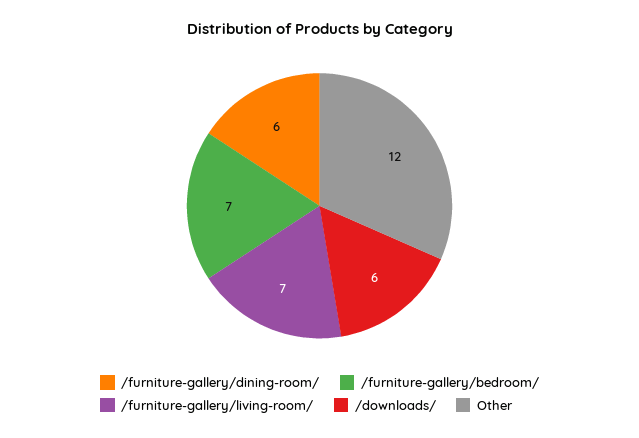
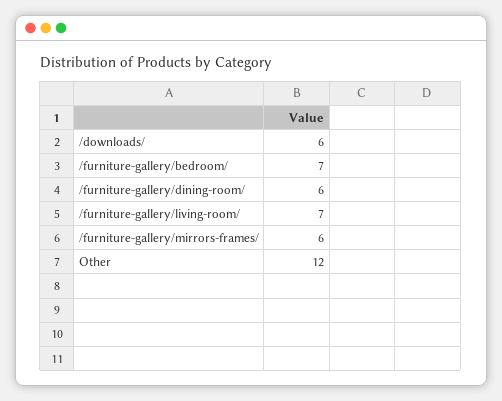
/furniture-gallery/mirrors-frames/: none -> 6

